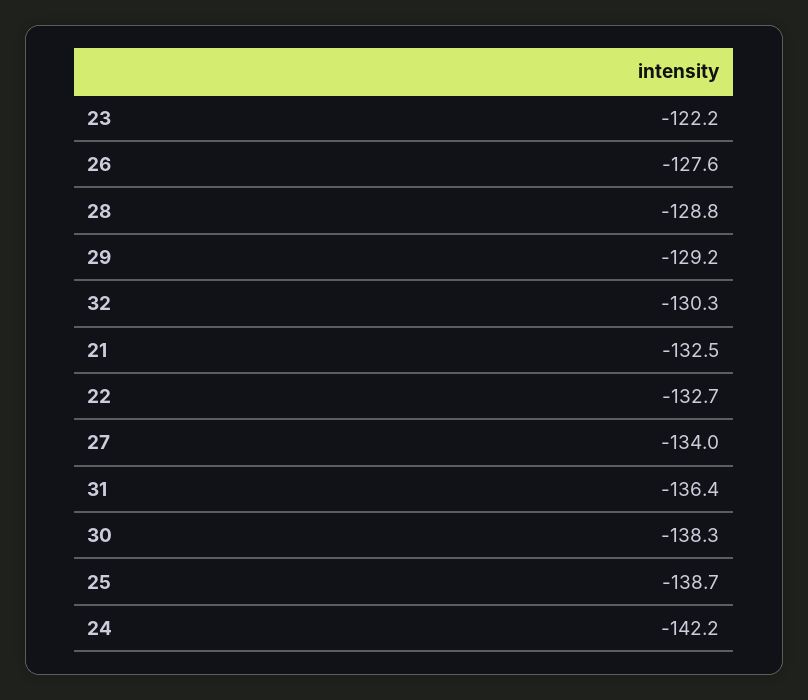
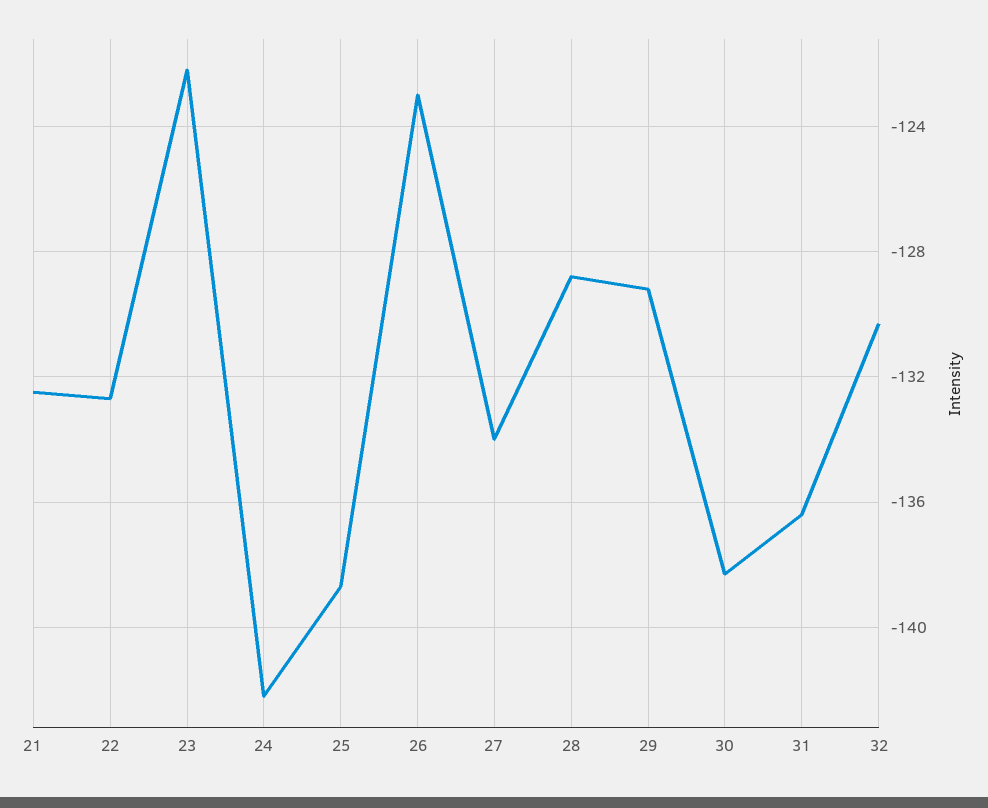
26: -127.6 -> -123

